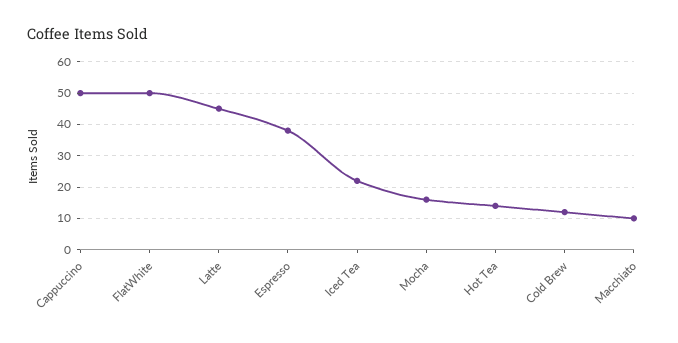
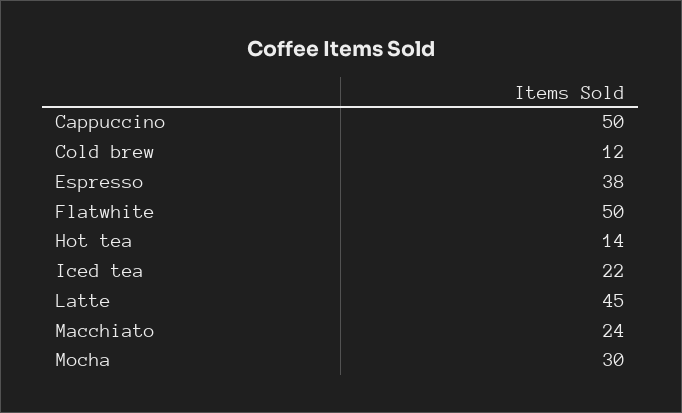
Mocha: 15 -> 30
Macchiato: 10 -> 24

